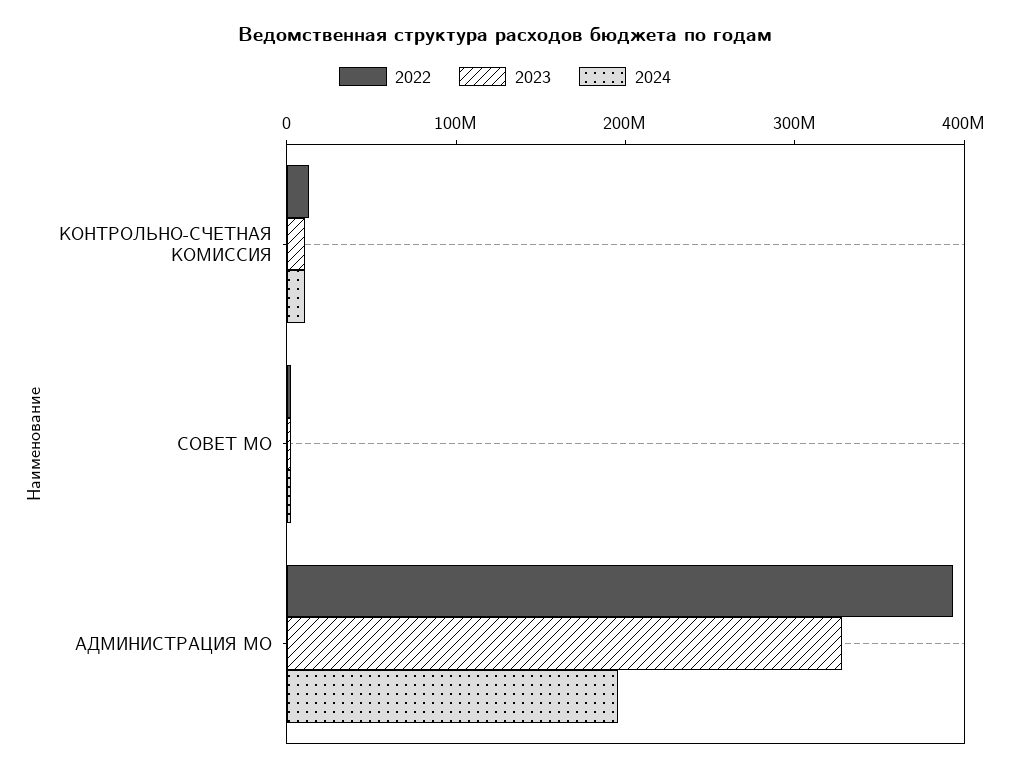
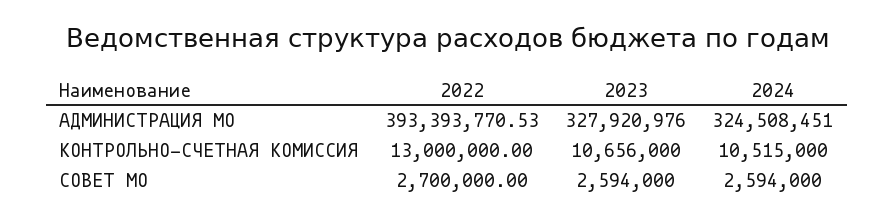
2024, АДМИНИСТРАЦИЯ МО: 200000000 -> 324508451

